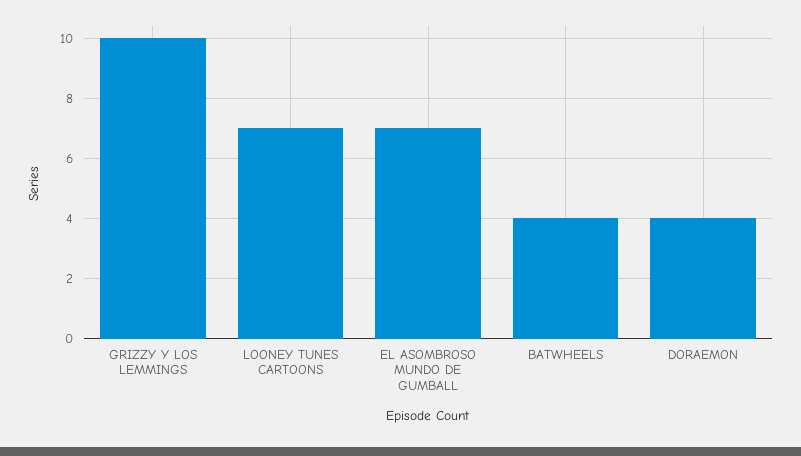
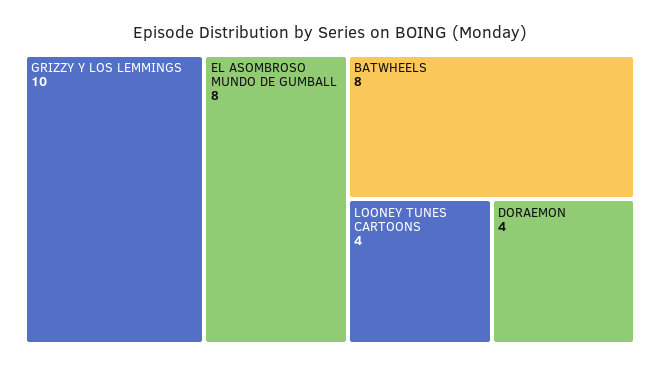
LOONEY TUNES CARTOONS: 7 -> 4
EL ASOMBROSO MUNDO DE GUMBALL: 7 -> 8
BATWHEELS: 4 -> 8

